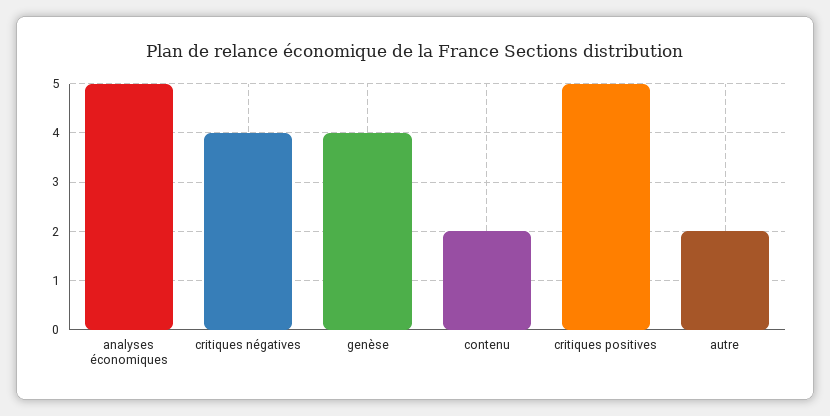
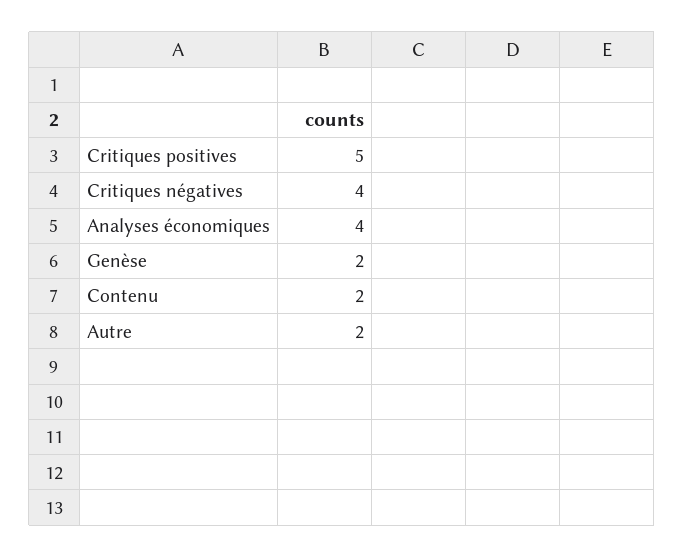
analyses économiques: 5 -> 4
genèse: 4 -> 2

